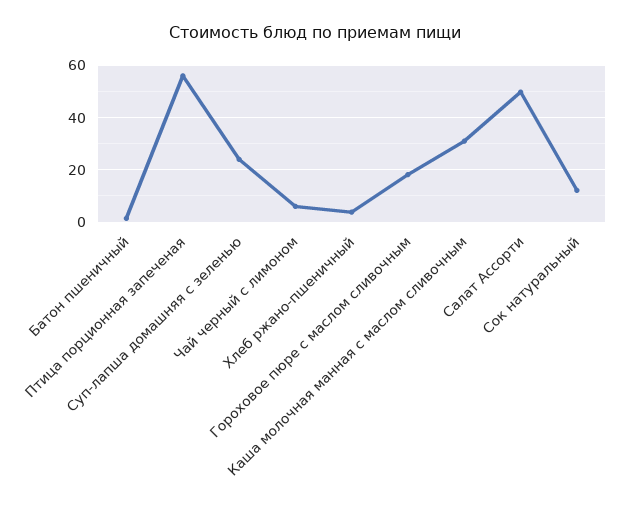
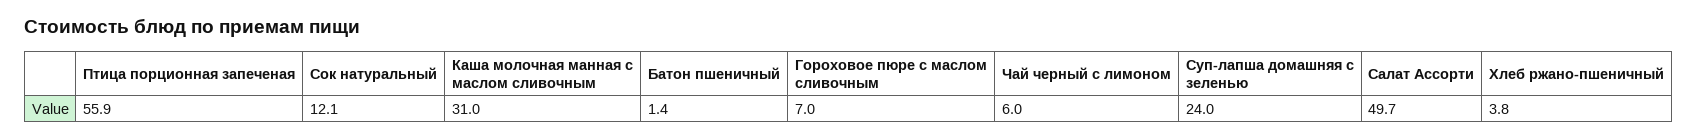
Гороховое пюре с маслом сливочным: 17.5 -> 7

